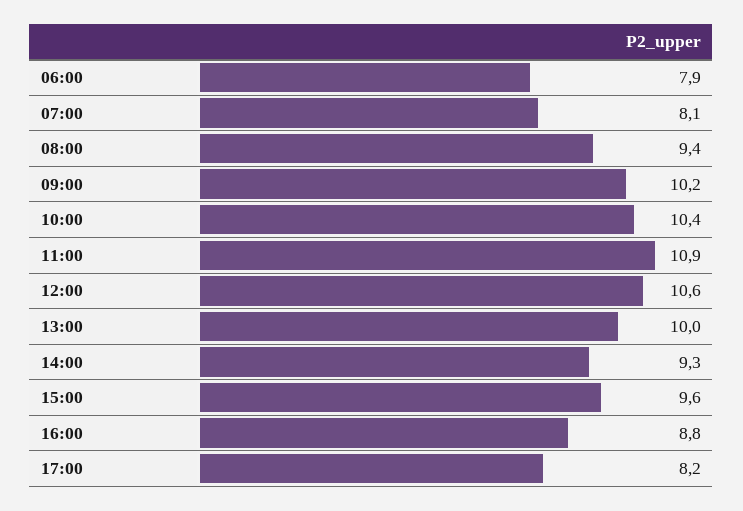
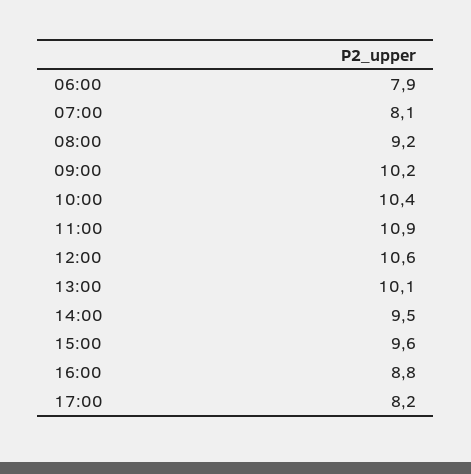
08:00: 9.4 -> 9.2
13:00: 10 -> 10.1
14:00: 9.3 -> 9.5

